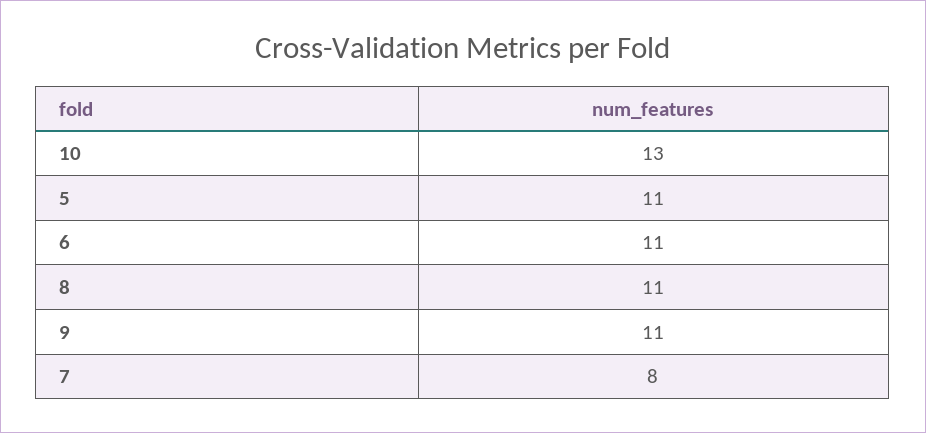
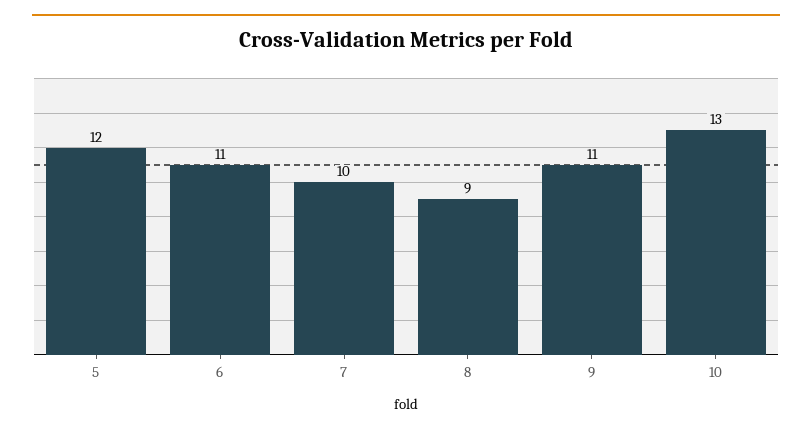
5: 11 -> 12
8: 11 -> 9
7: 8 -> 10

